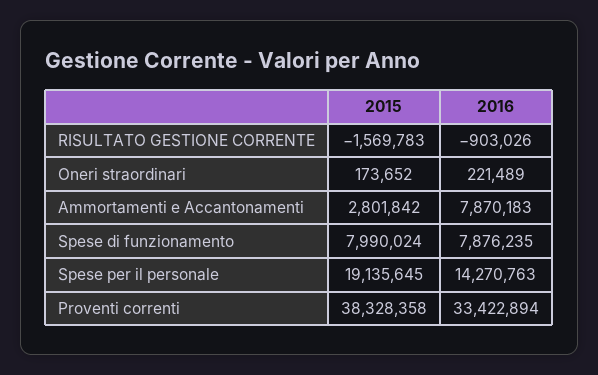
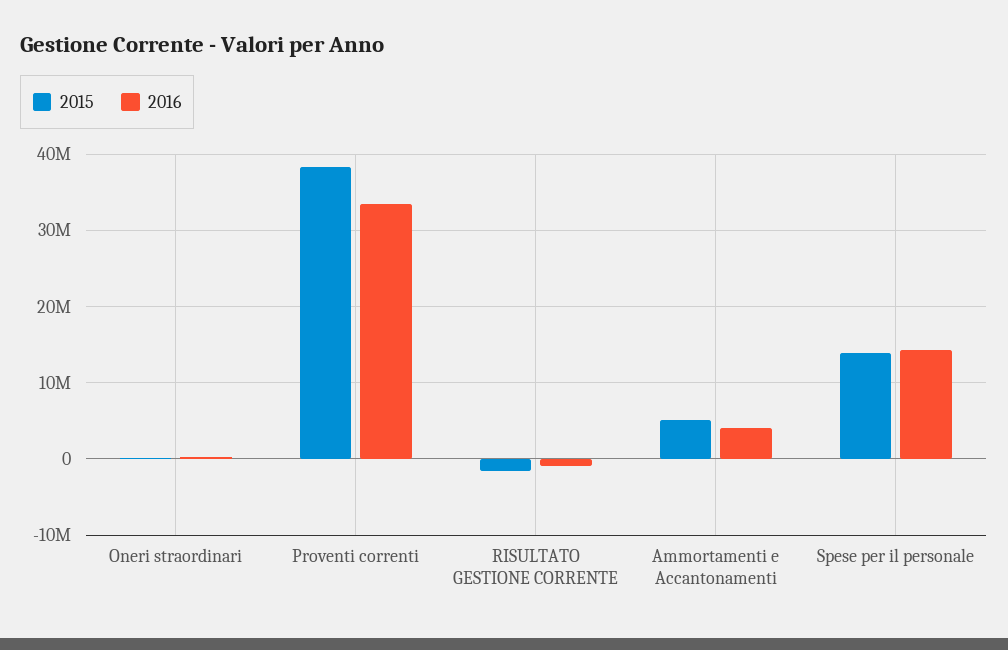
2015, Ammortamenti e Accantonamenti: 2801842 -> 5000000
2016, Ammortamenti e Accantonamenti: 7870183 -> 4000000
2015, Spese di funzionamento: 7990024 -> none
2016, Spese di funzionamento: 7876235 -> none
2015, Spese per il personale: 19135645 -> 14000000

